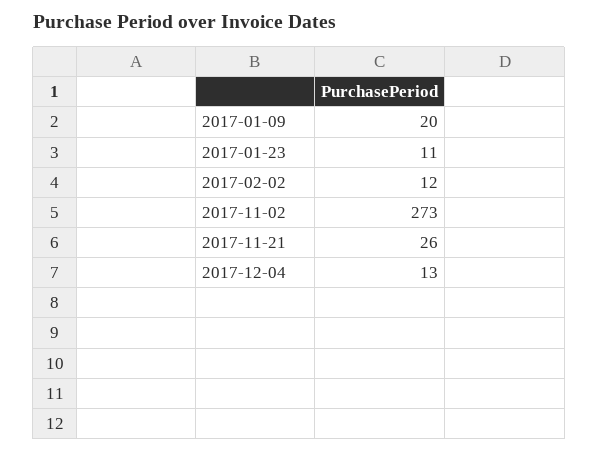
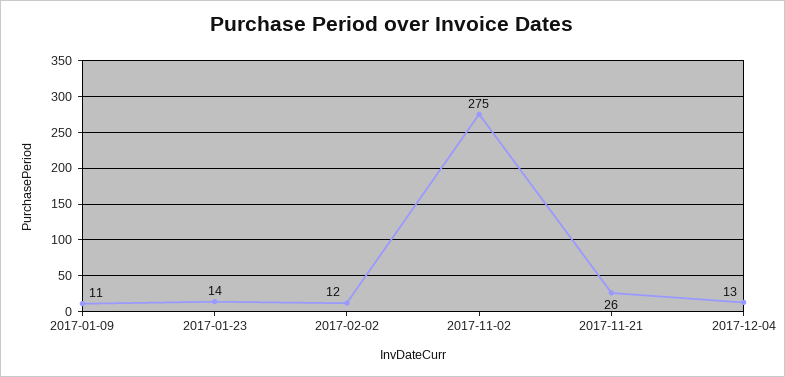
2017-01-09: 20 -> 11
2017-01-23: 11 -> 14
2017-11-02: 273 -> 275

